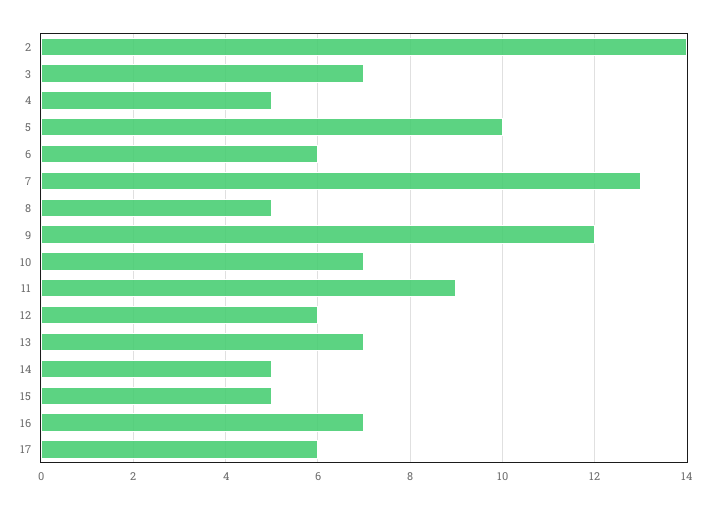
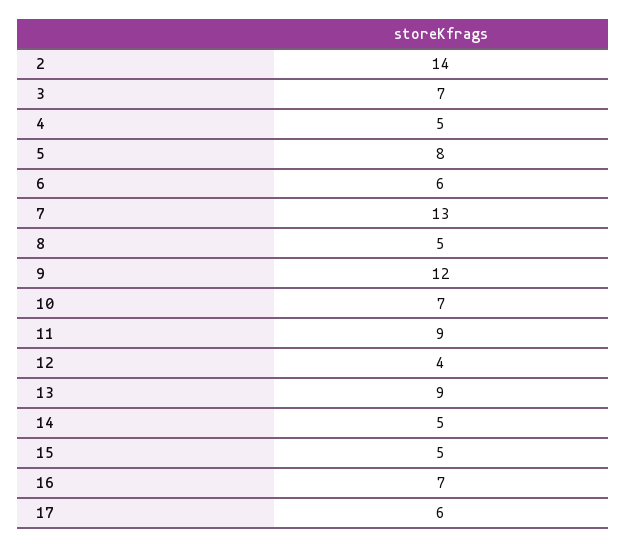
5: 10 -> 8
12: 6 -> 4
13: 7 -> 9

